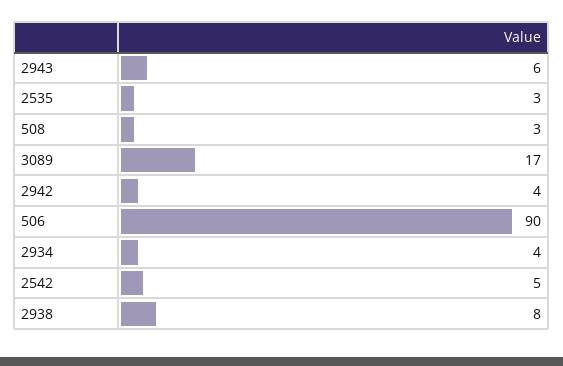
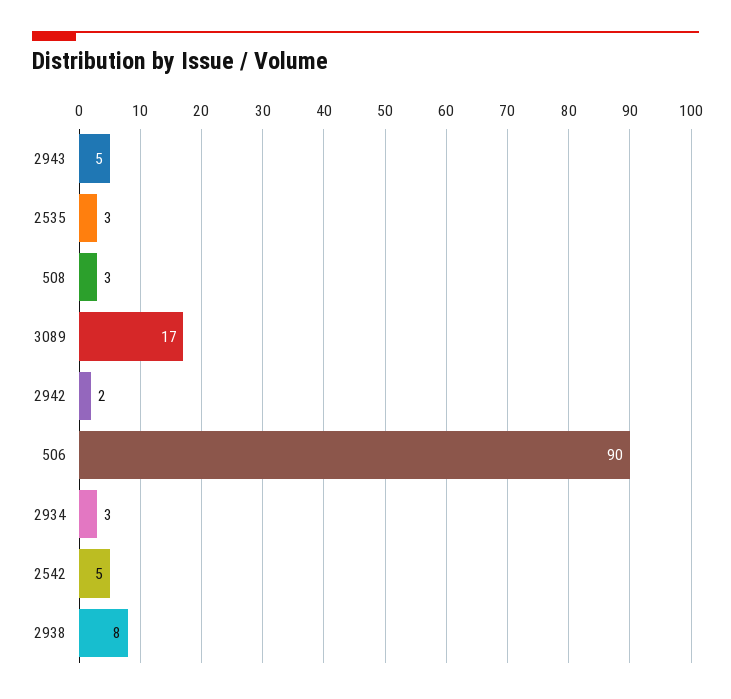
2943: 6 -> 5
2942: 4 -> 2
2934: 4 -> 3

